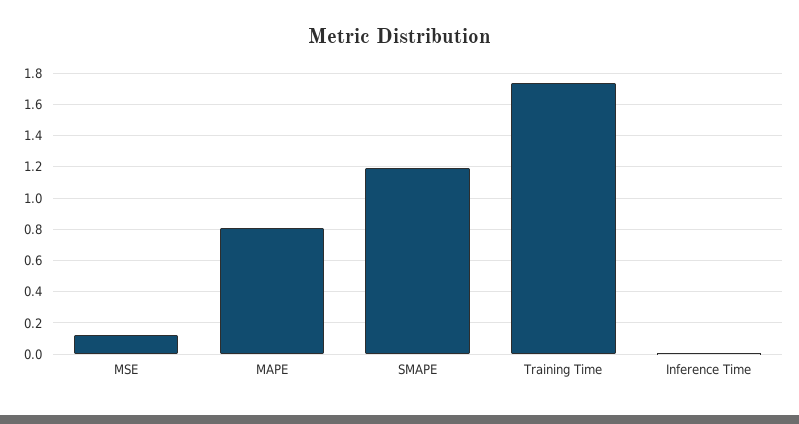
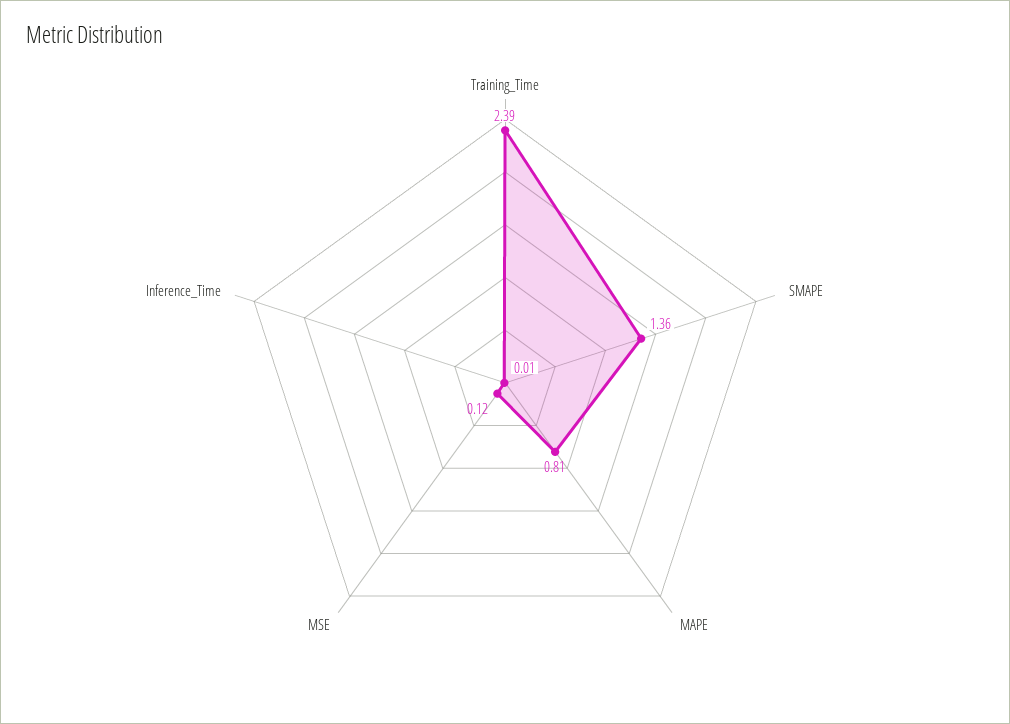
SMAPE: 1.2 -> 1.36
Training Time: 1.75 -> 2.39

